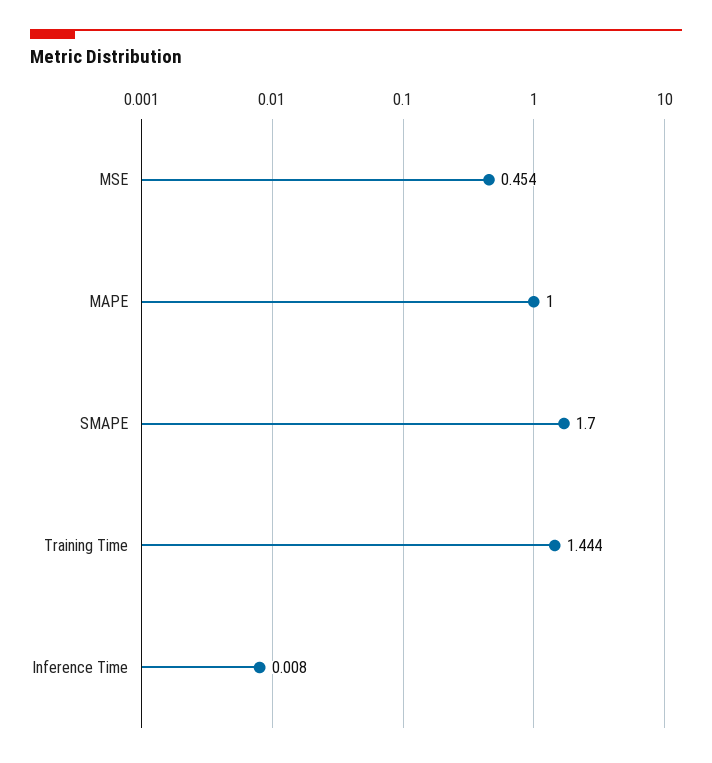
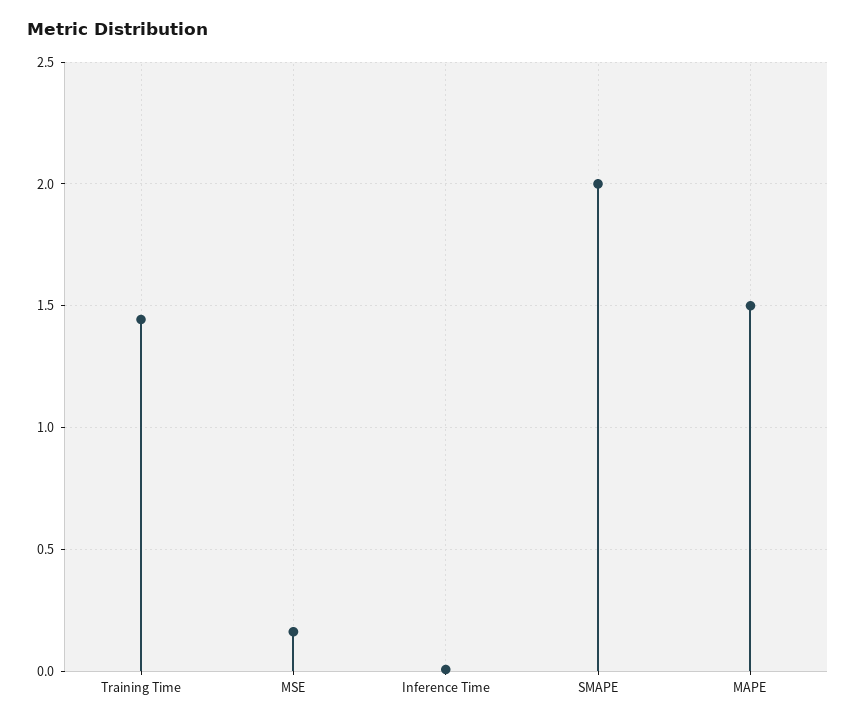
MSE: 0.454 -> 0.15
MAPE: 1 -> 1.5
SMAPE: 1.7 -> 2

